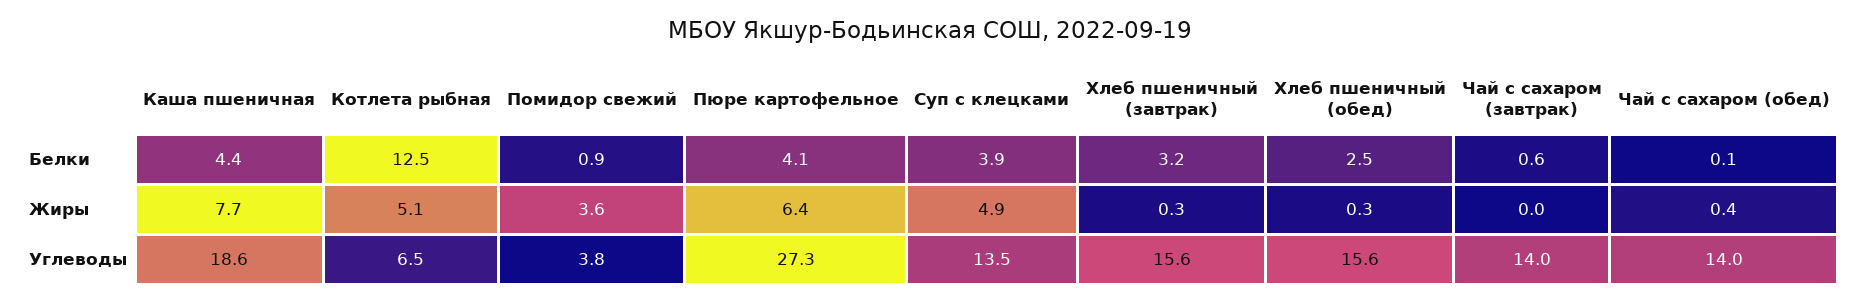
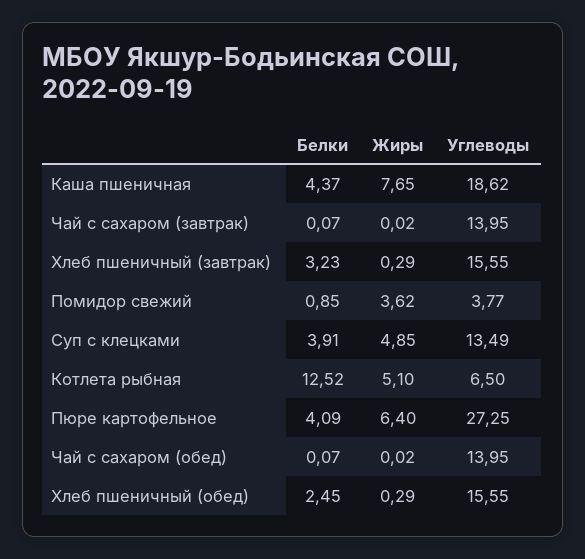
Чай с сахаром (завтрак), Белки: 0.6 -> 0.07
Чай с сахаром (обед), Жиры: 0.4 -> 0.02

